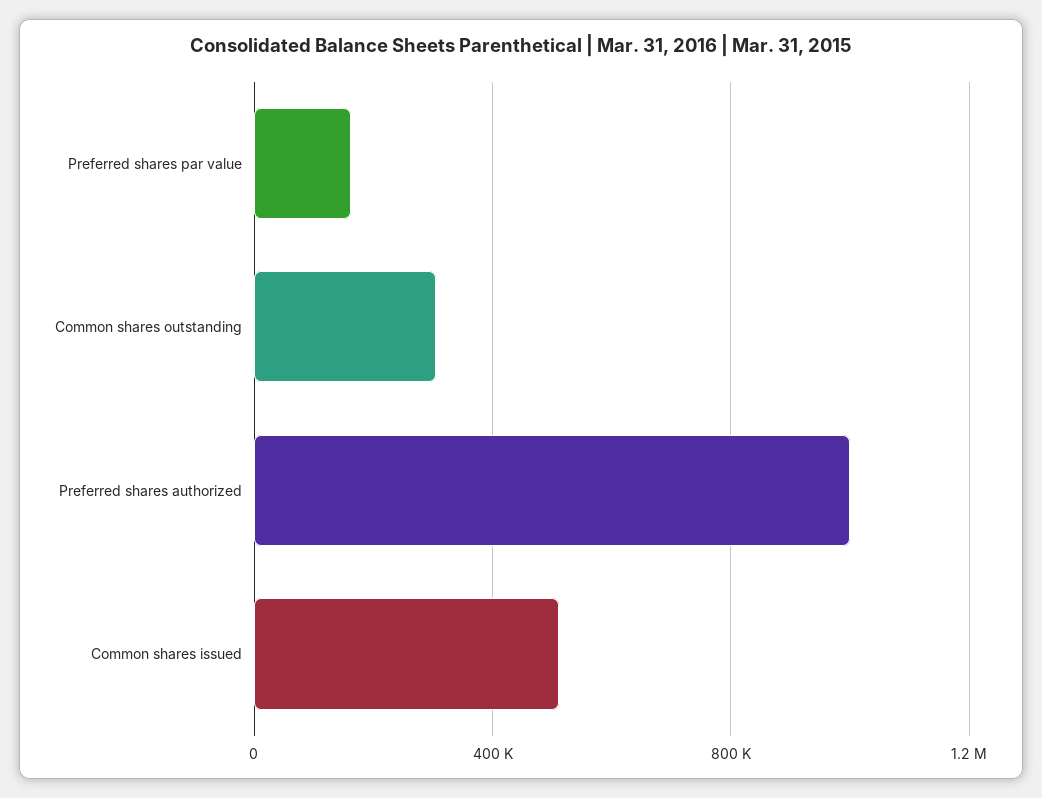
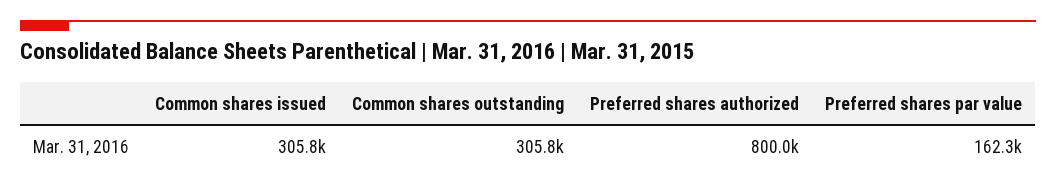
Preferred shares authorized: 1000000 -> 800000
Common shares issued: 500000 -> 305800

